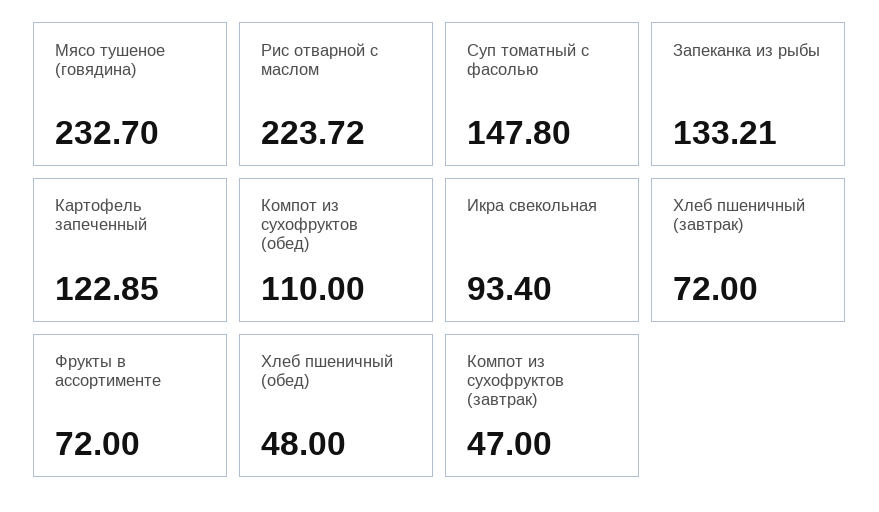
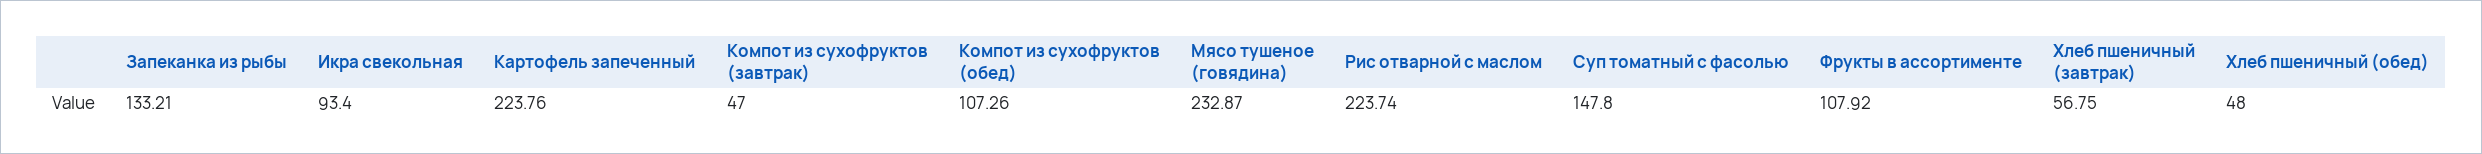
Мясо тушеное (говядина): 232.7 -> 232.87
Рис отварной с маслом: 223.72 -> 223.74
Картофель запеченный: 122.85 -> 223.76
Компот из сухофруктов (обед): 110 -> 107.26
Хлеб пшеничный (завтрак): 72 -> 56.75
Фрукты в ассортименте: 72 -> 107.92

